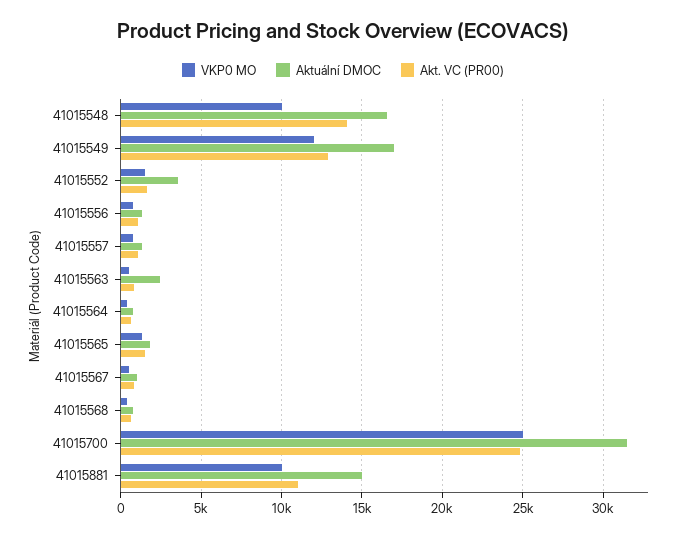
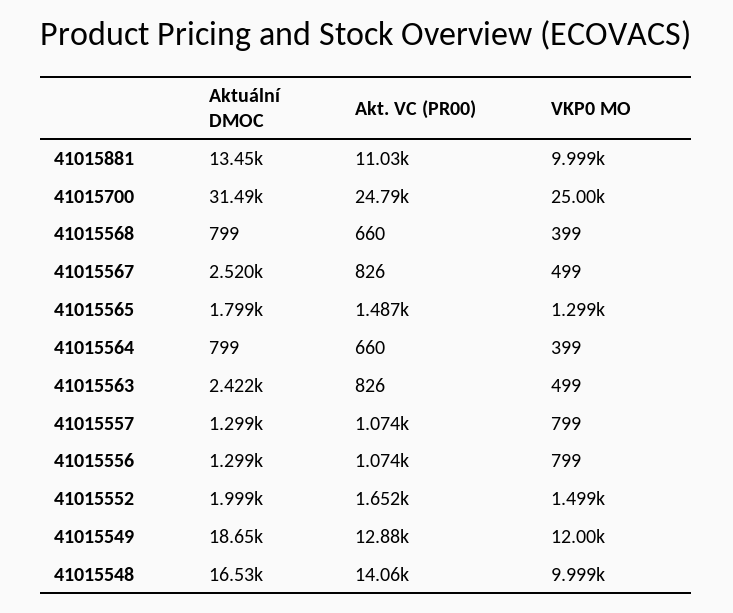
Aktuální DMOC, 41015549: 17000 -> 18650
Aktuální DMOC, 41015552: 3500 -> 1999
Aktuální DMOC, 41015567: 1000 -> 2520
Aktuální DMOC, 41015881: 15000 -> 13450

